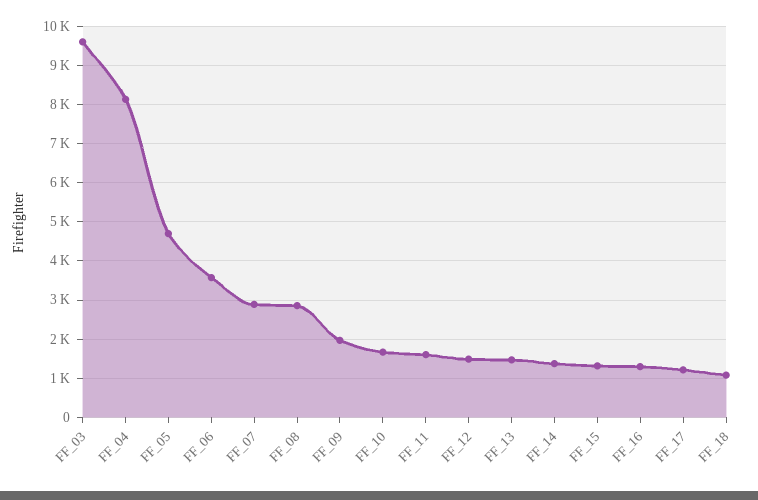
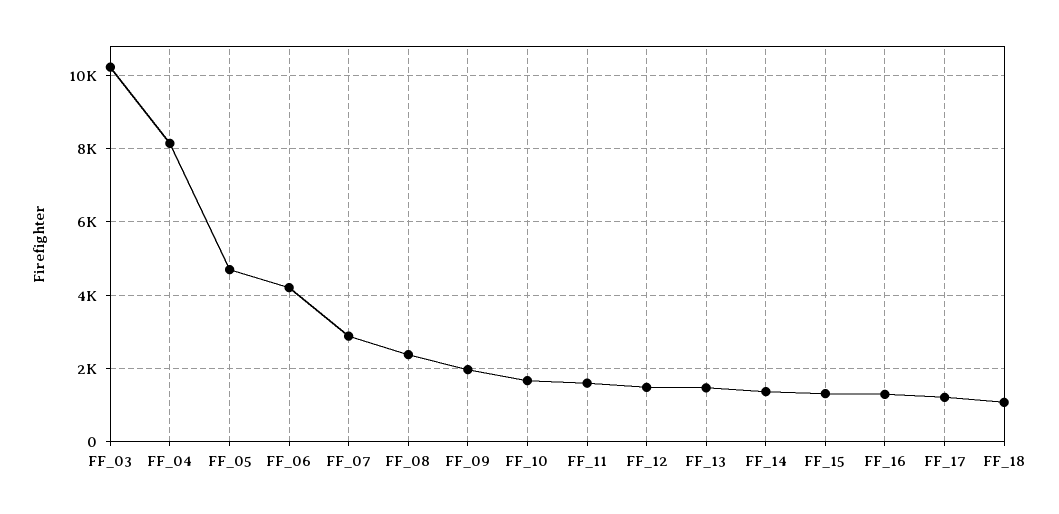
FF_03: 9600 -> 10200
FF_06: 3600 -> 4200
FF_08: 2800 -> 2400

